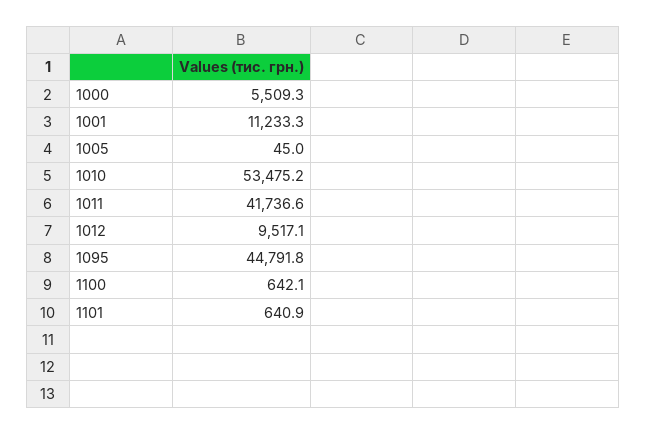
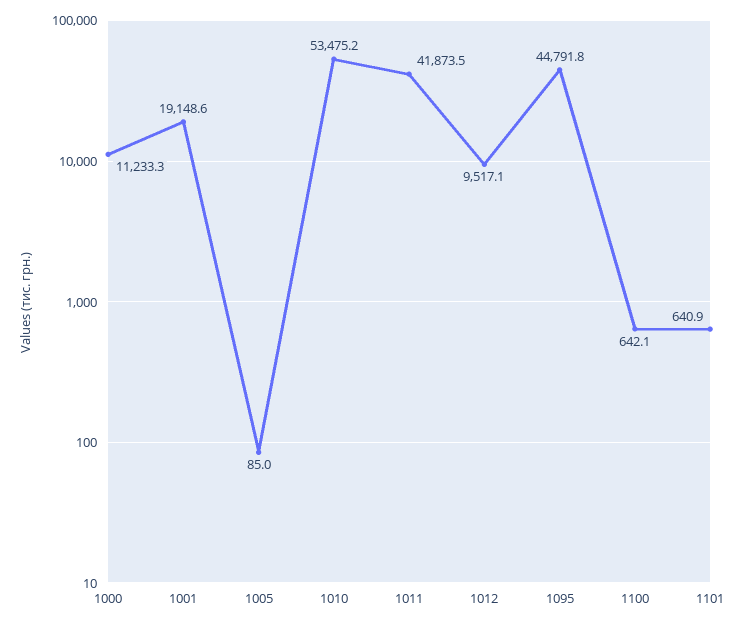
1000: 5509.3 -> 11233.3
1001: 11233.3 -> 19148.6
1005: 45 -> 85
1011: 41736.6 -> 41873.5

